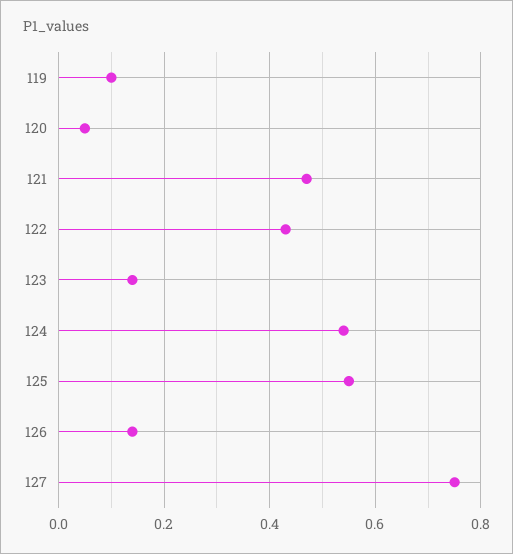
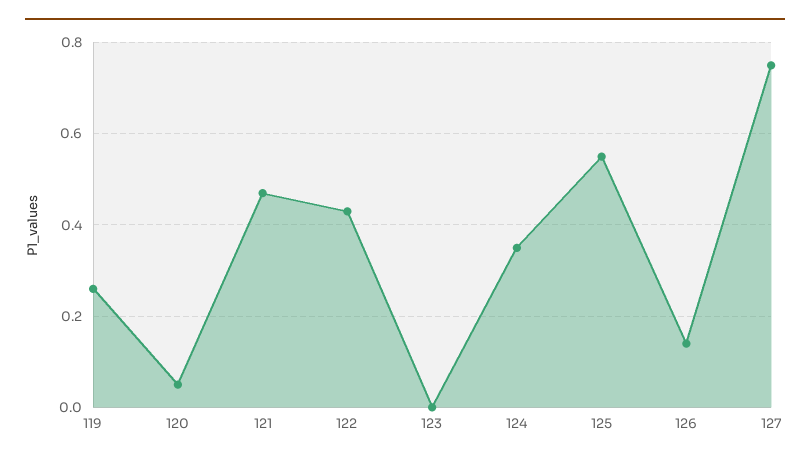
119: 0.1 -> 0.25
123: 0.15 -> 0
124: 0.55 -> 0.35

